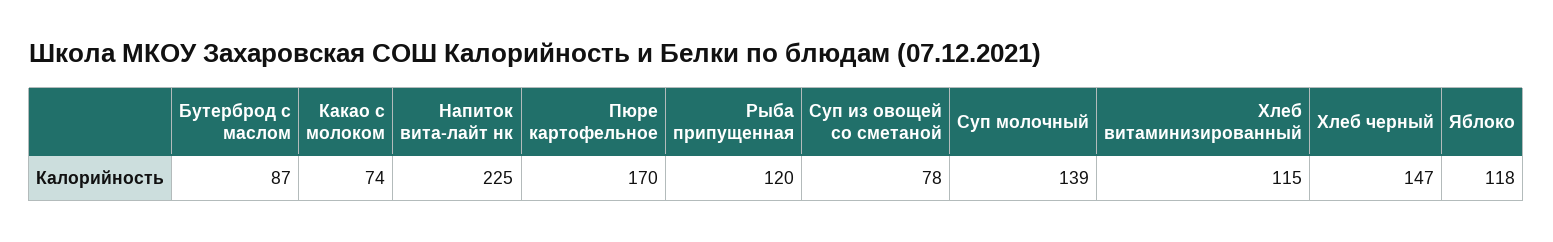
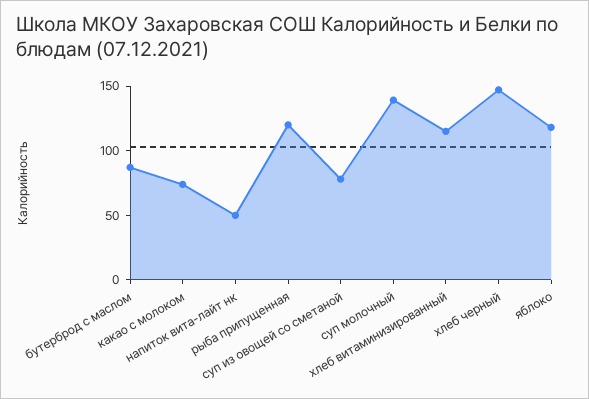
Напиток вита-лайт нк: 225 -> 50
Пюре картофельное: 170 -> none

